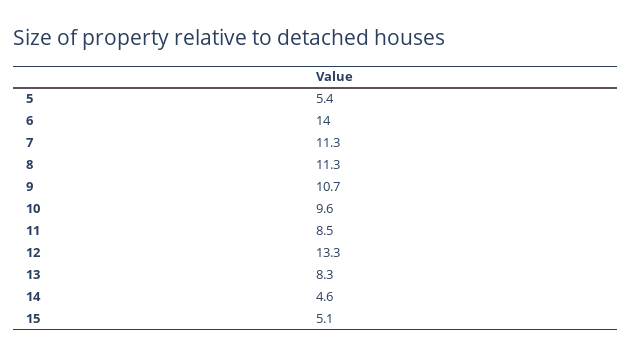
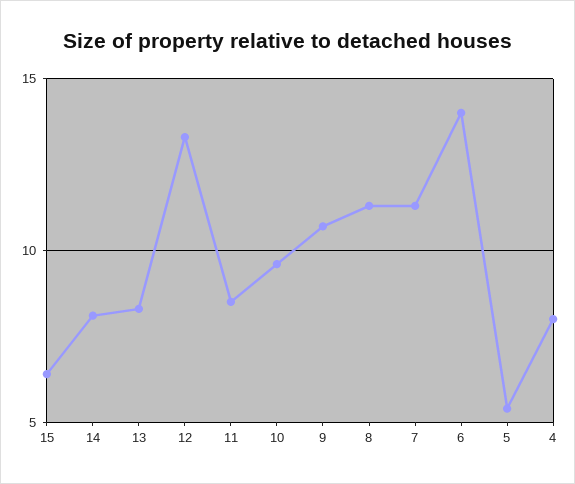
14: 4.6 -> 8
15: 5.1 -> 6.5
4: none -> 8

